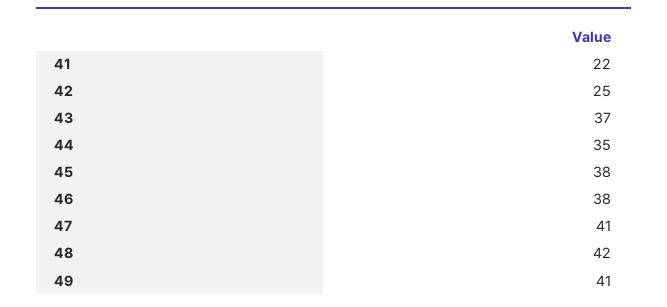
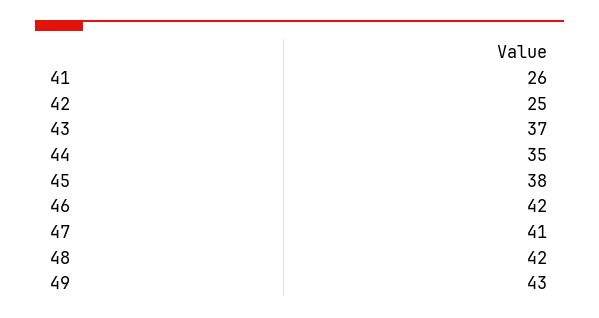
41: 22 -> 26
46: 38 -> 42
49: 41 -> 43

